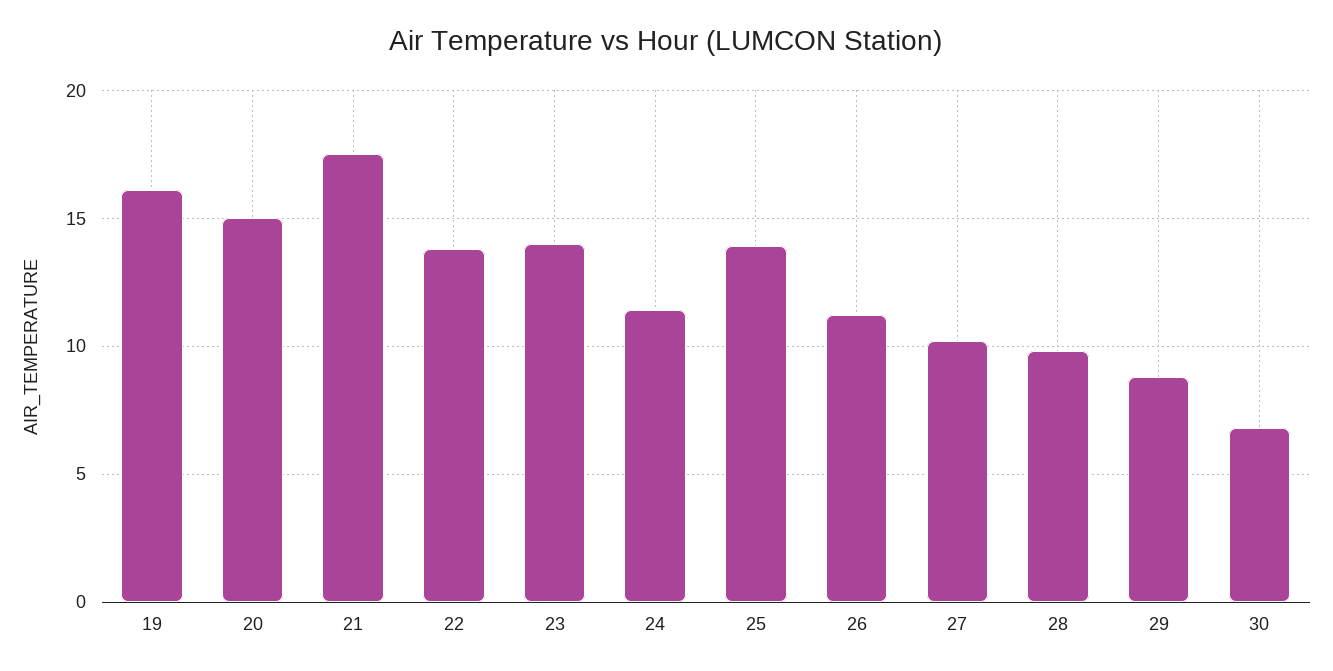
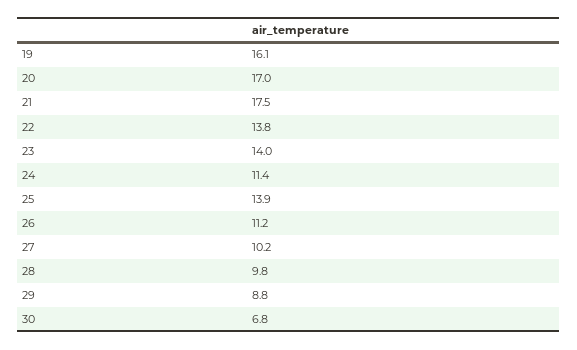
20: 15 -> 17

